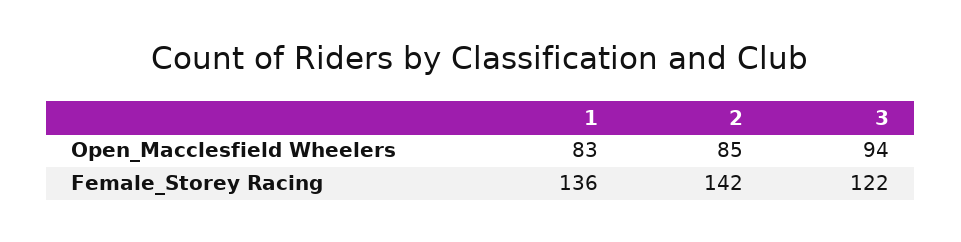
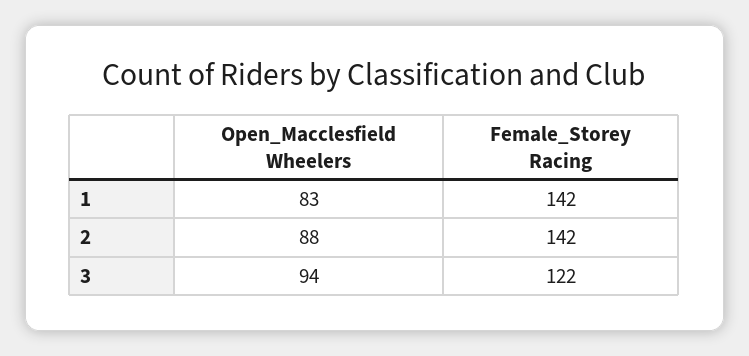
2, Open_Macclesfield Wheelers: 85 -> 88
1, Female_Storey Racing: 136 -> 142

